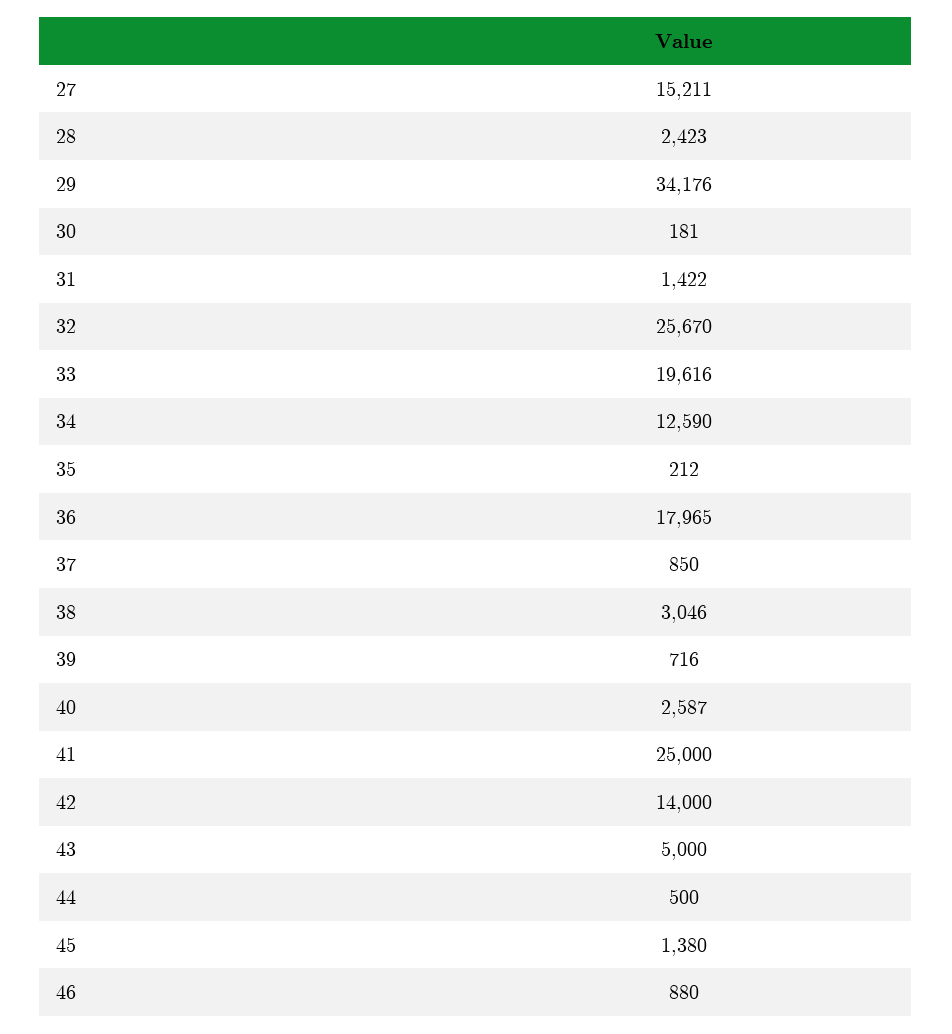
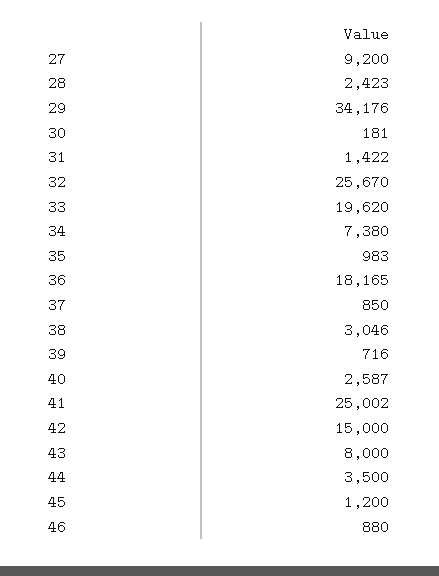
27: 15211 -> 9200
33: 19616 -> 19620
34: 12590 -> 7380
35: 212 -> 983
36: 17965 -> 18165
41: 25000 -> 25002
42: 14000 -> 15000
43: 5000 -> 8000
44: 500 -> 3500
45: 1380 -> 1200

